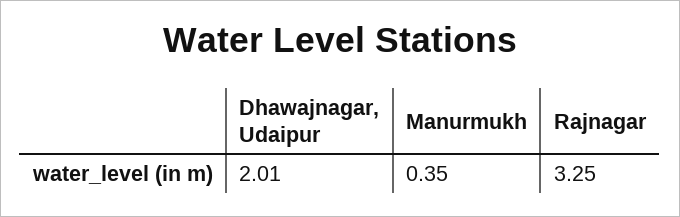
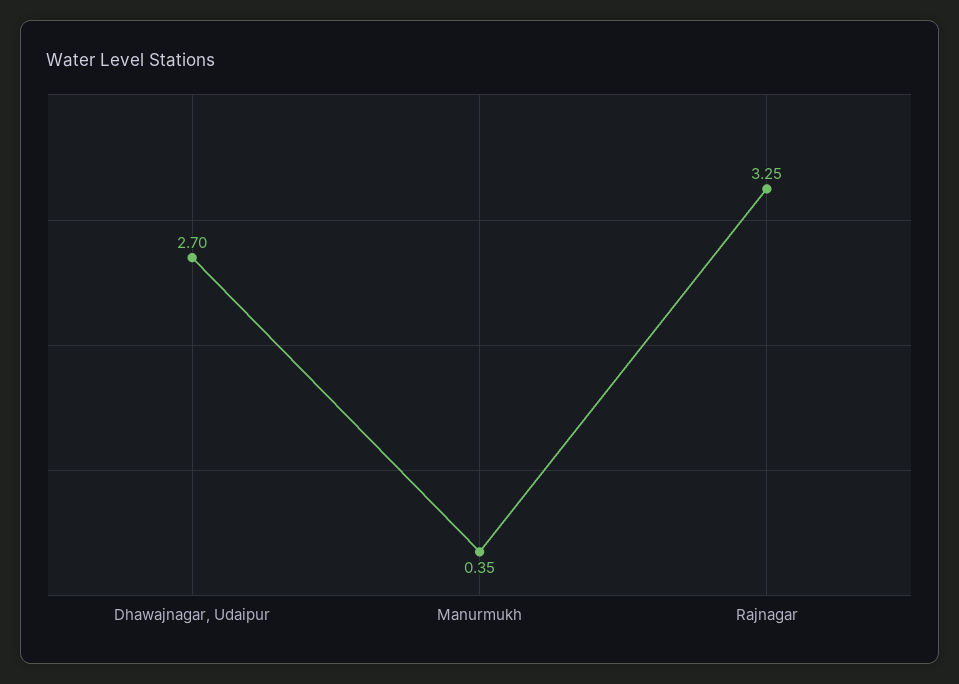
Dhawajnagar, Udaipur: 2.01 -> 2.7

